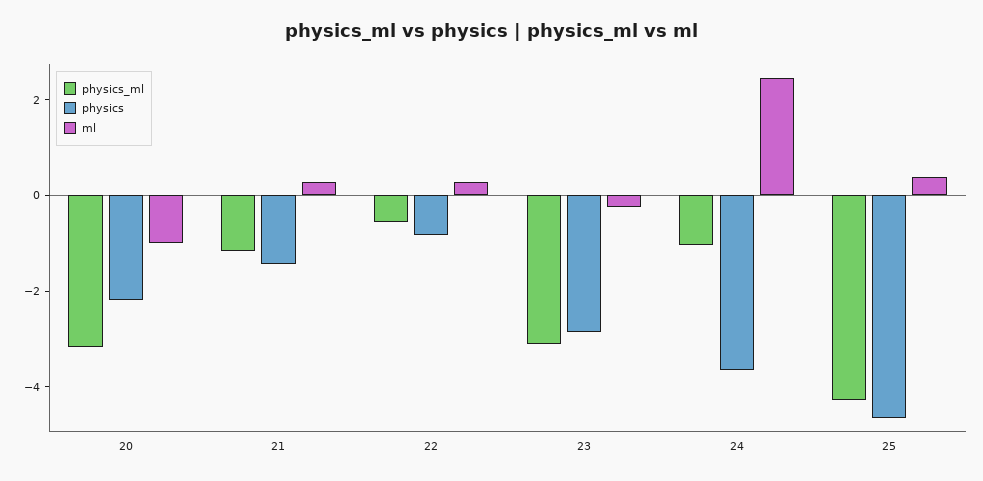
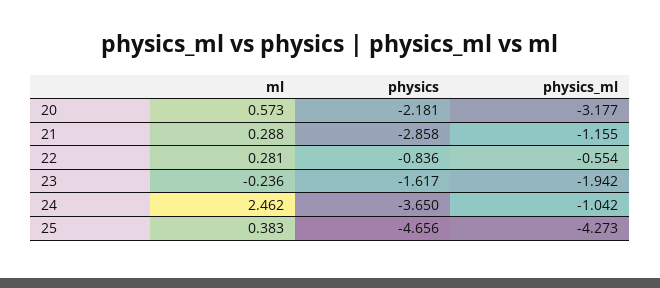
ml, 20: -1 -> 0.573
physics, 21: -1.5 -> -2.858
physics_ml, 23: -3 -> -1.942
physics, 23: -3 -> -1.617

